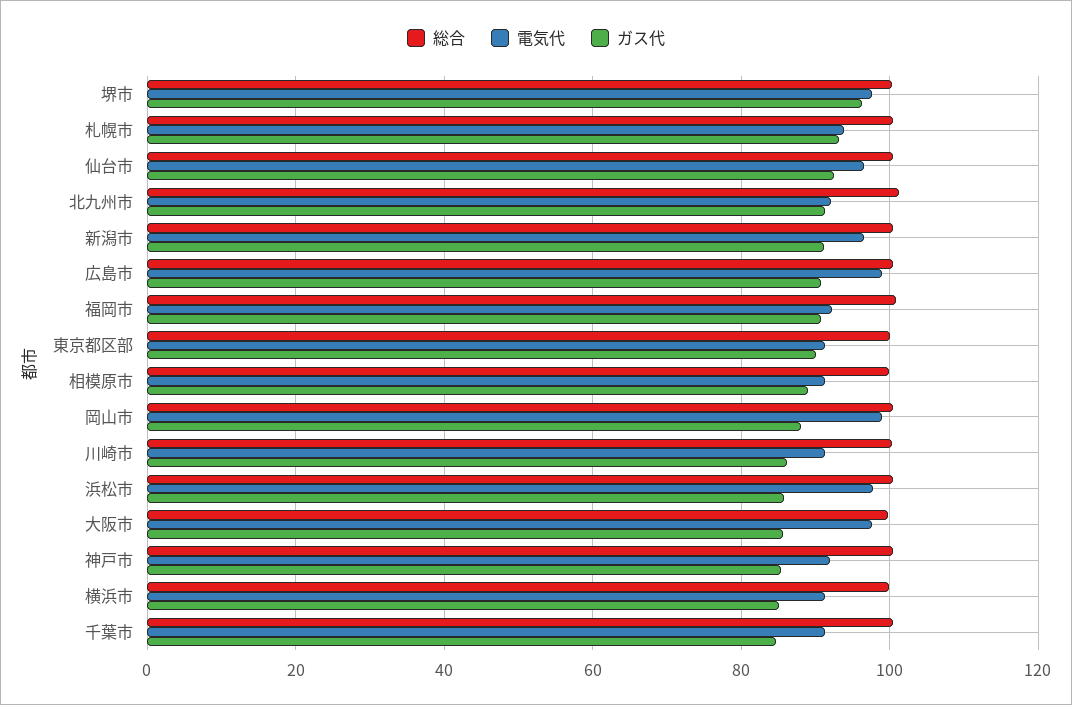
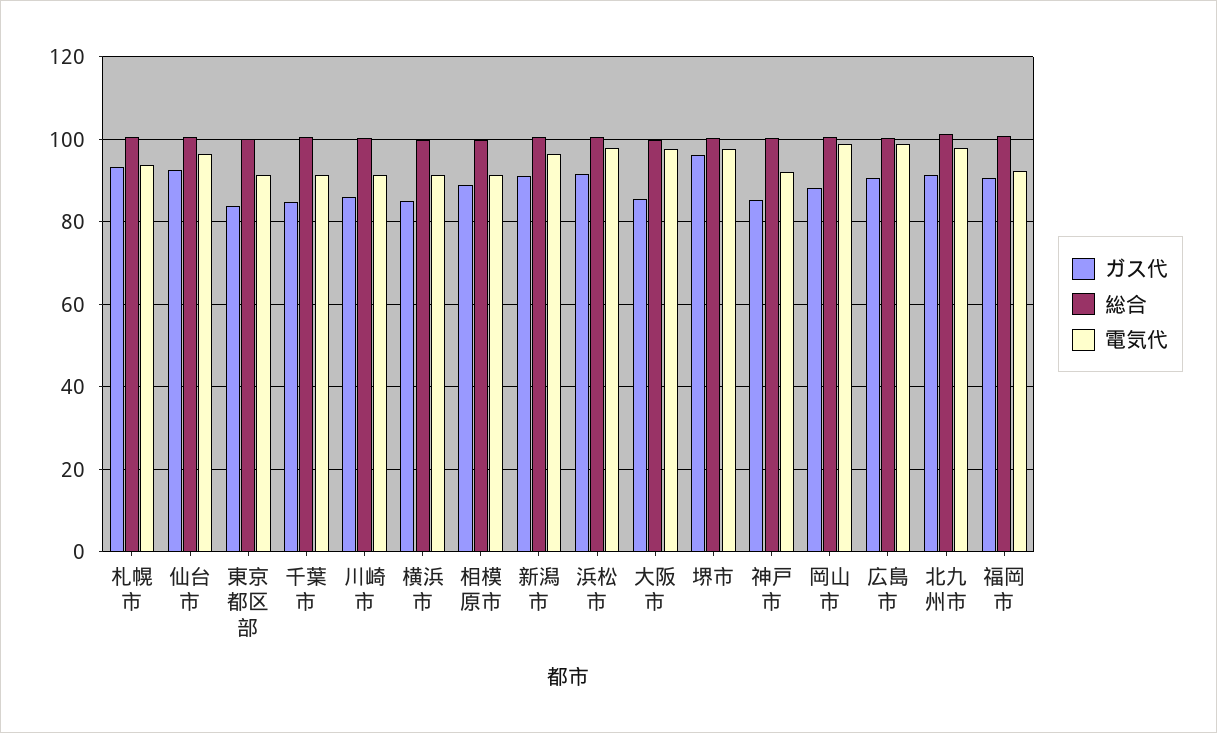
電気代, 北九州市: 92 -> 98
ガス代, 東京都区部: 90 -> 84
ガス代, 浜松市: 86 -> 92

